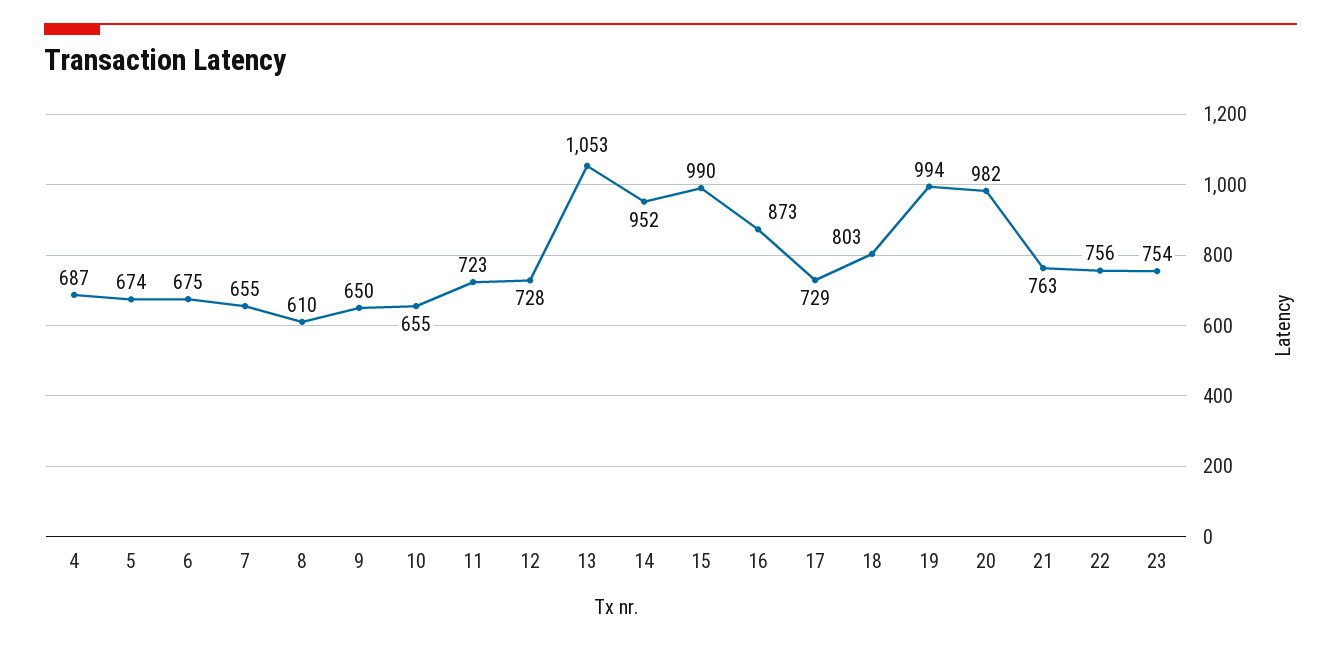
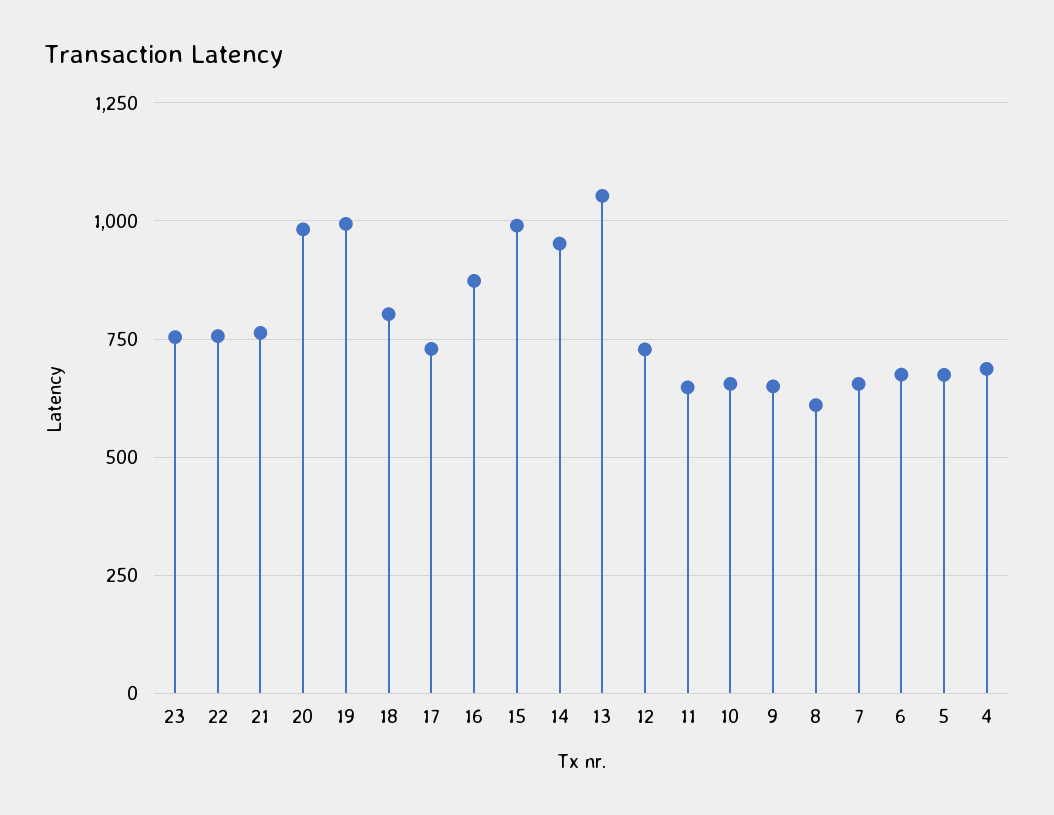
11: 723 -> 650

